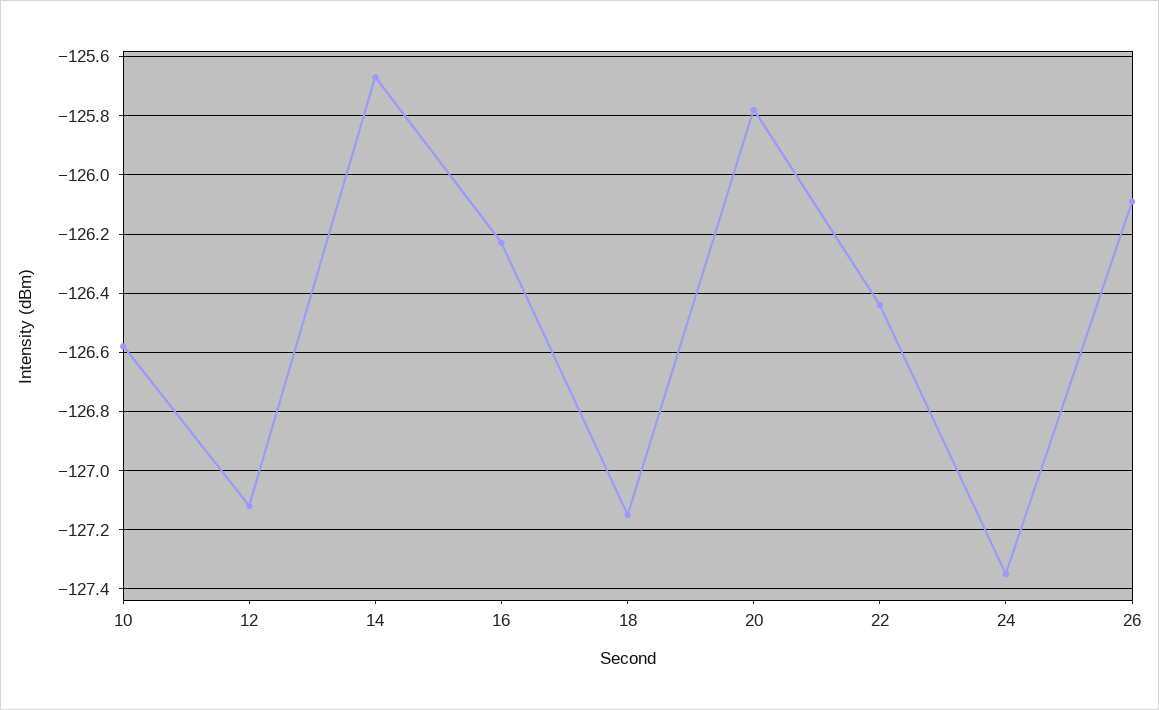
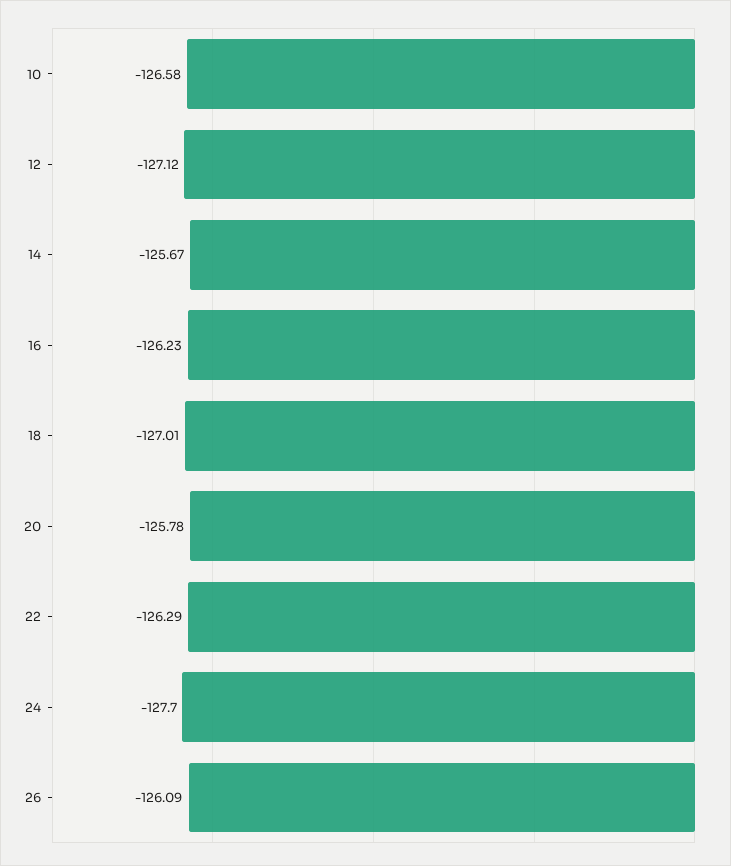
18: -127.15 -> -127.01
22: -126.45 -> -126.29
24: -127.35 -> -127.7

